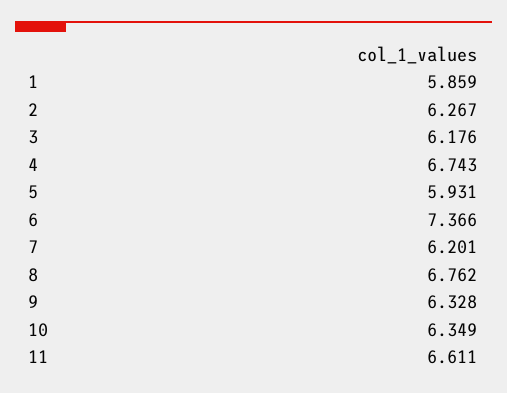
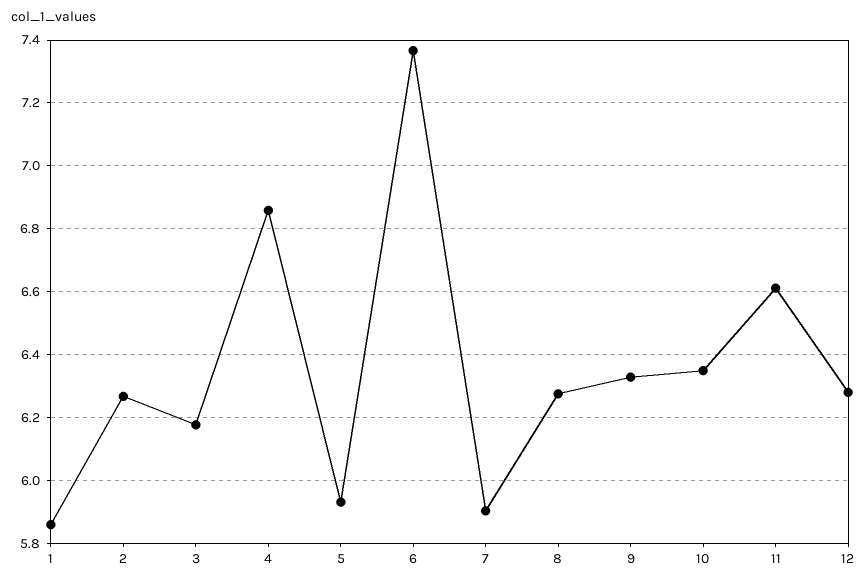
4: 6.743 -> 6.86
7: 6.201 -> 5.9
8: 6.762 -> 6.28
12: none -> 6.28

